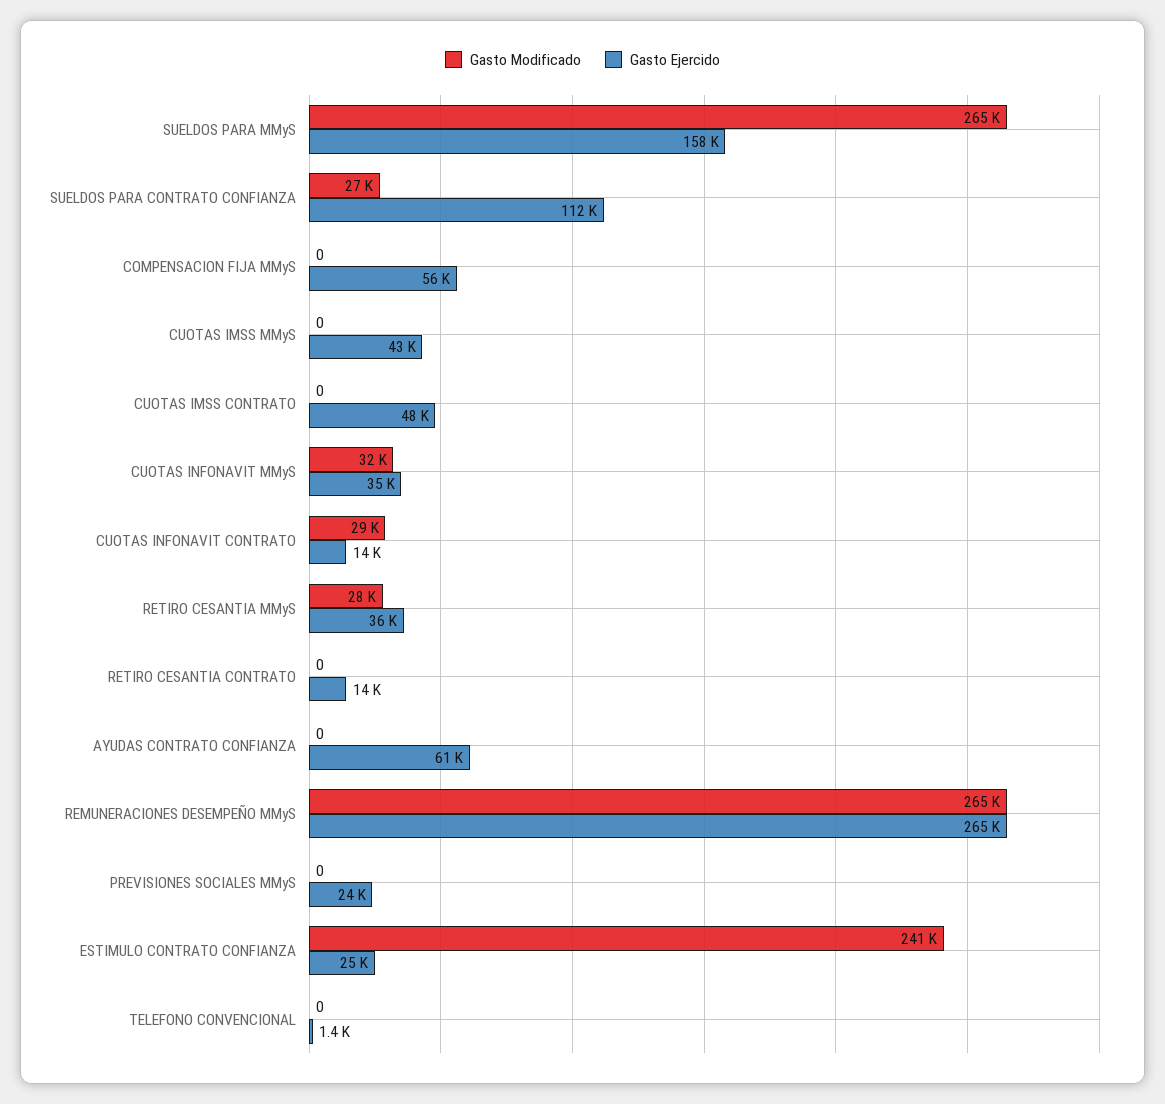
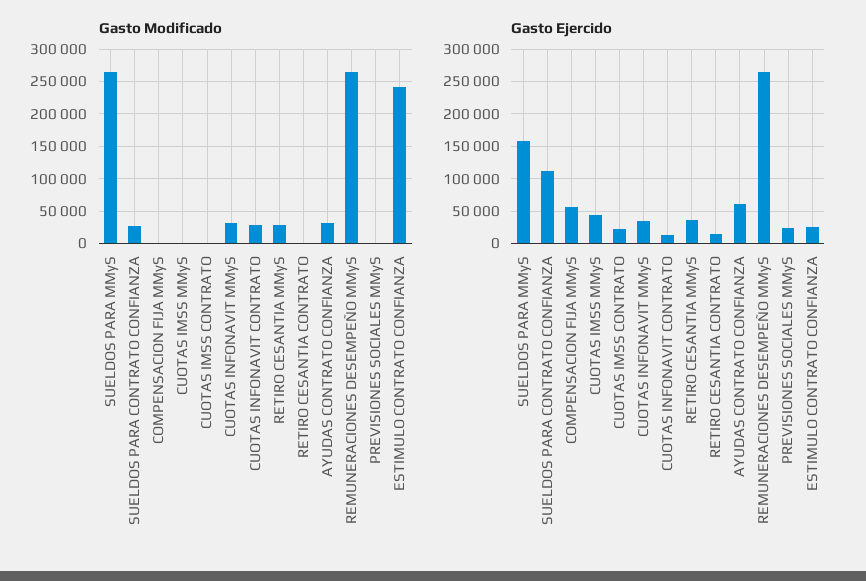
Gasto Ejercido, CUOTAS IMSS CONTRATO: 48000 -> 20000
Gasto Modificado, AYUDAS CONTRATO CONFIANZA: 0 -> 30000
Gasto Modificado, TELEFONO CONVENCIONAL: 0 -> none
Gasto Ejercido, TELEFONO CONVENCIONAL: 1400 -> none

